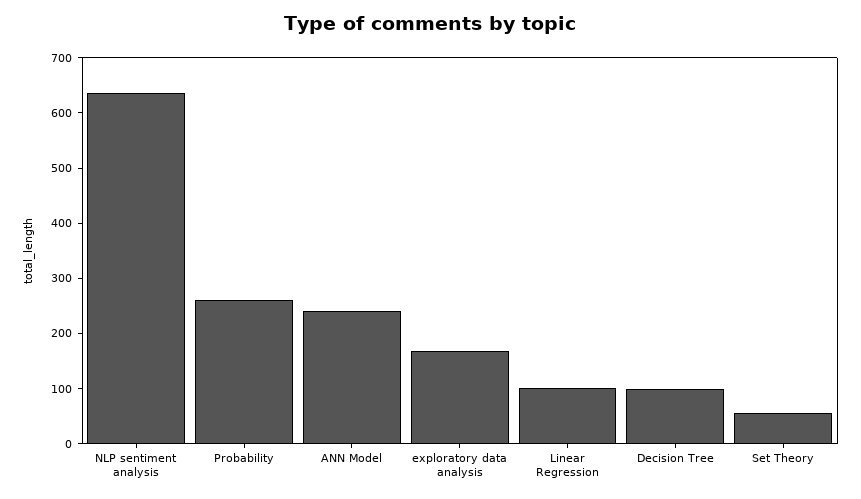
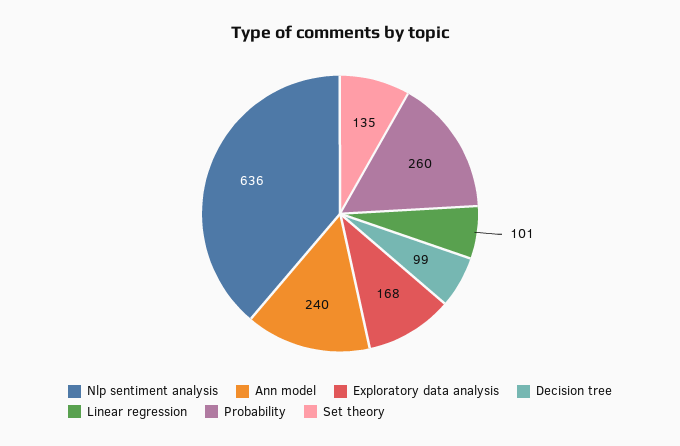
Set Theory: 60 -> 135

